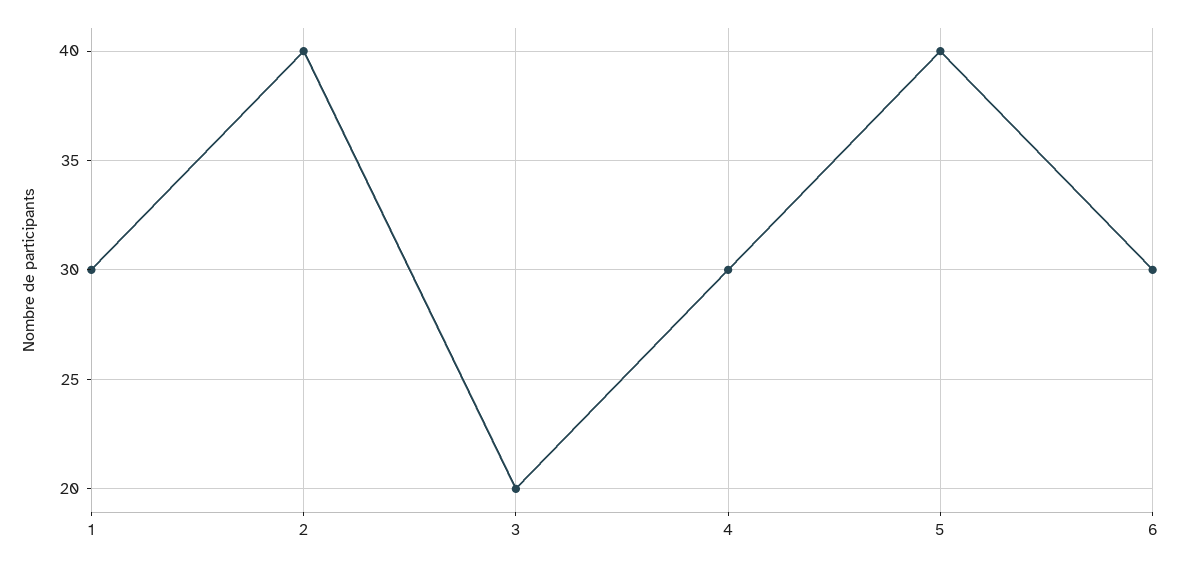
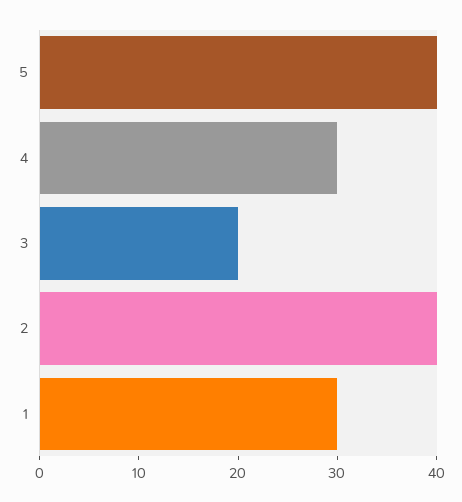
6: 30 -> none

